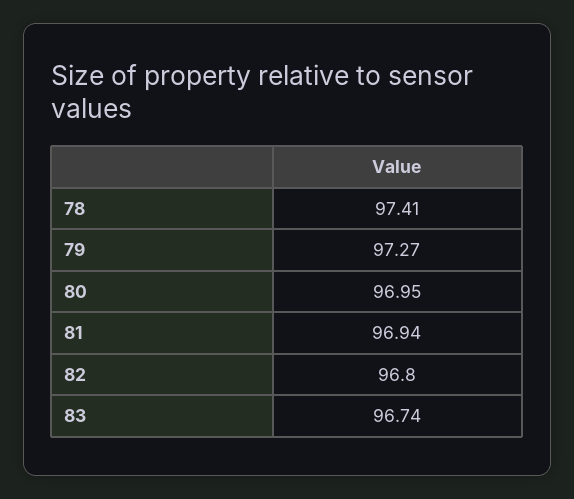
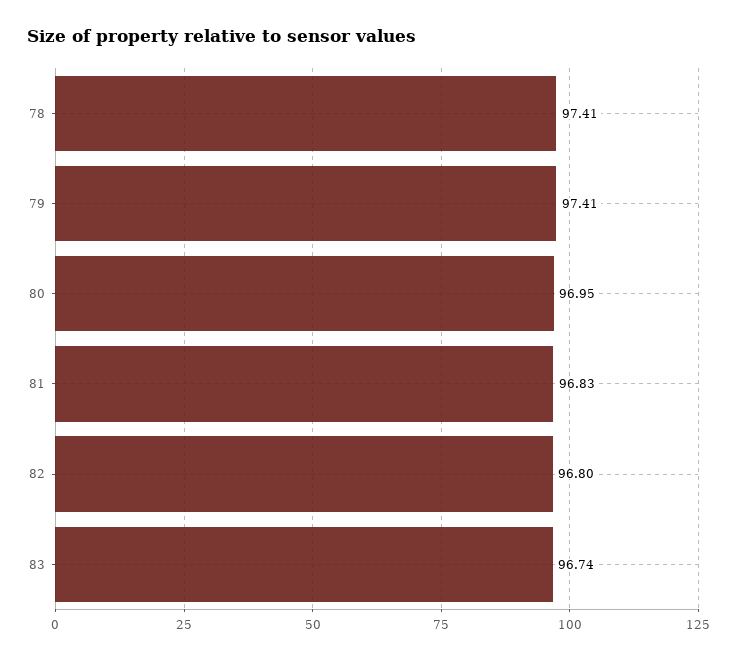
79: 97.27 -> 97.41
81: 96.94 -> 96.83

